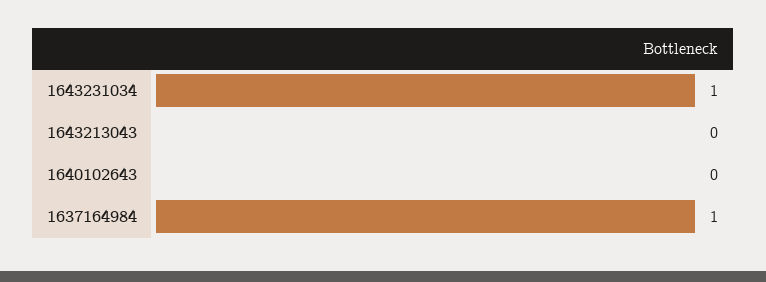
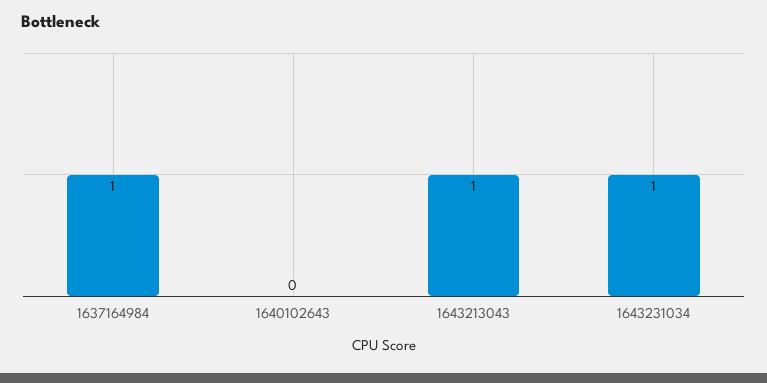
1643213043: 0 -> 1

